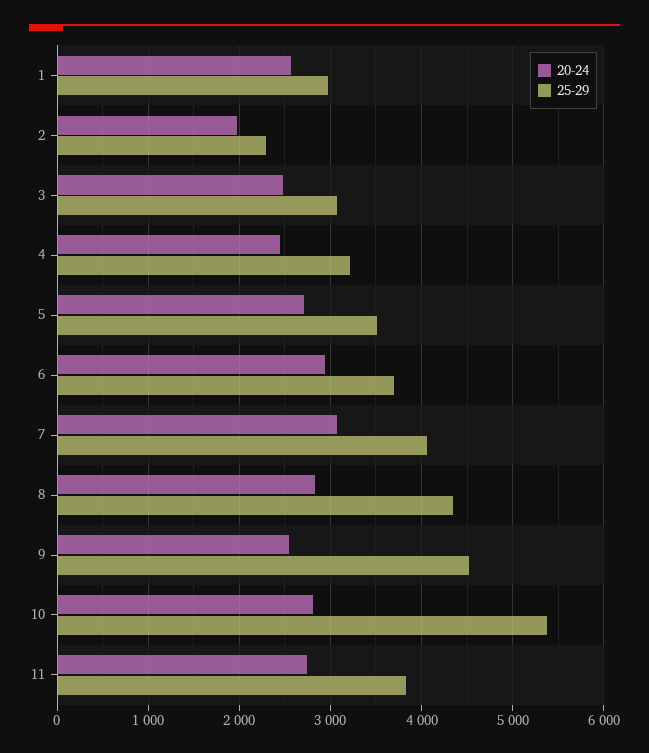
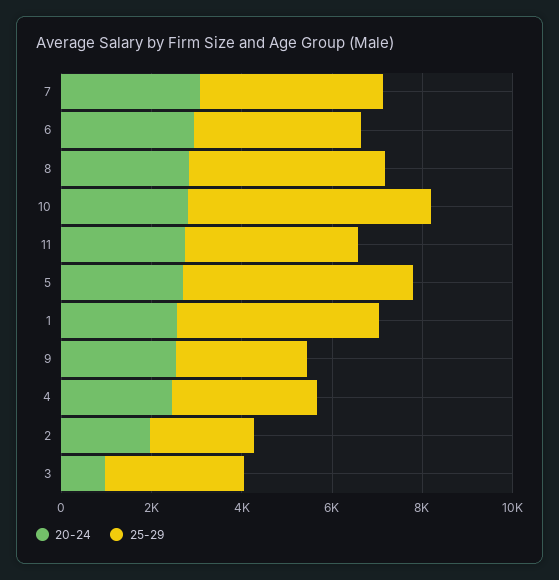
25-29, 1: 3000 -> 4500
20-24, 3: 2500 -> 1000
25-29, 5: 3500 -> 5000
25-29, 9: 4500 -> 3000

